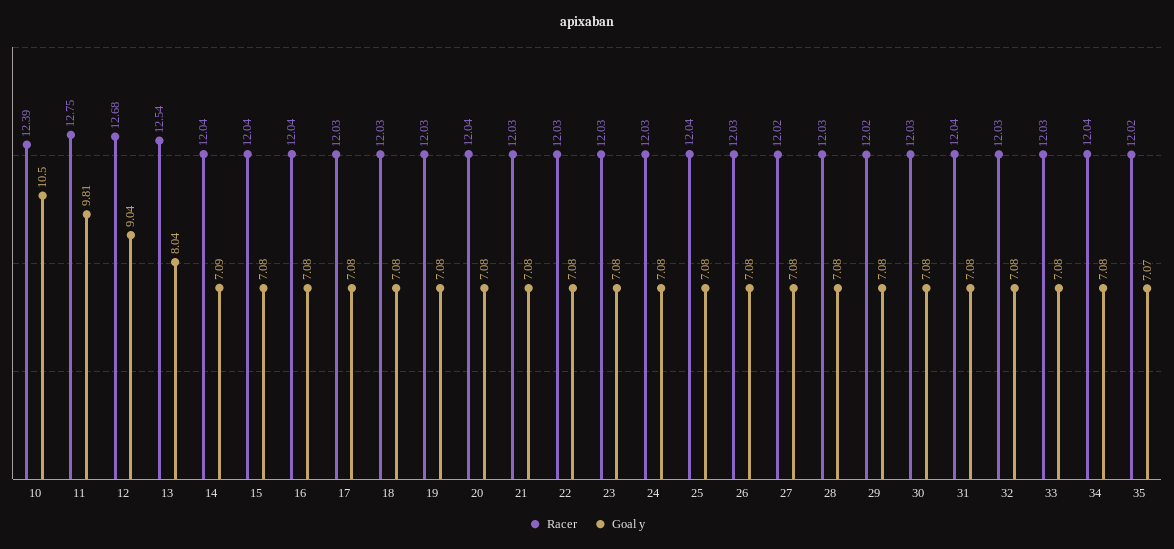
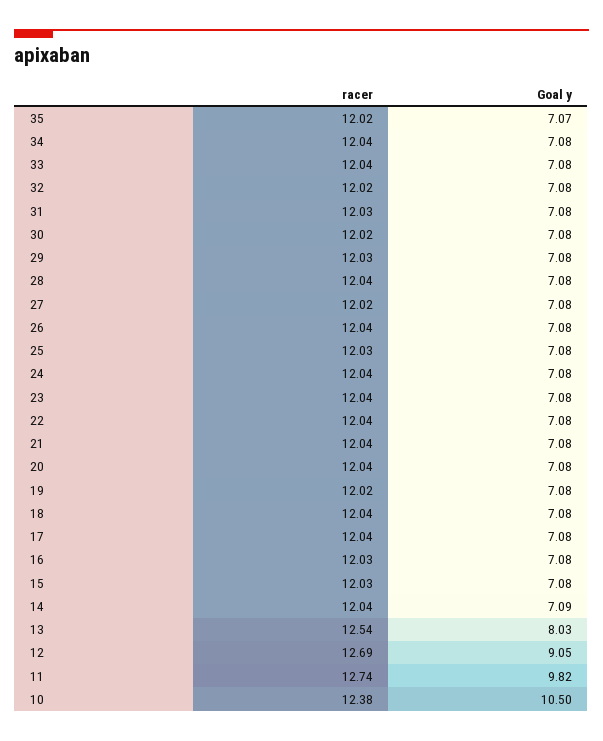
Racer, 10: 12.39 -> 12.38
Racer, 11: 12.75 -> 12.74
Goal y, 11: 9.81 -> 9.82
Racer, 12: 12.68 -> 12.69
Goal y, 12: 9.04 -> 9.05
Goal y, 13: 8.04 -> 8.03
Racer, 15: 12.04 -> 12.03
Racer, 16: 12.04 -> 12.03
Racer, 17: 12.03 -> 12.04
Racer, 18: 12.03 -> 12.04
Racer, 19: 12.03 -> 12.02
Racer, 21: 12.03 -> 12.04
Racer, 22: 12.03 -> 12.04
Racer, 23: 12.03 -> 12.04
Racer, 24: 12.03 -> 12.04
Racer, 25: 12.04 -> 12.03
Racer, 26: 12.03 -> 12.04
Racer, 28: 12.03 -> 12.04
Racer, 29: 12.02 -> 12.03
Racer, 30: 12.03 -> 12.02
Racer, 31: 12.04 -> 12.03
Racer, 32: 12.03 -> 12.02
Racer, 33: 12.03 -> 12.04

